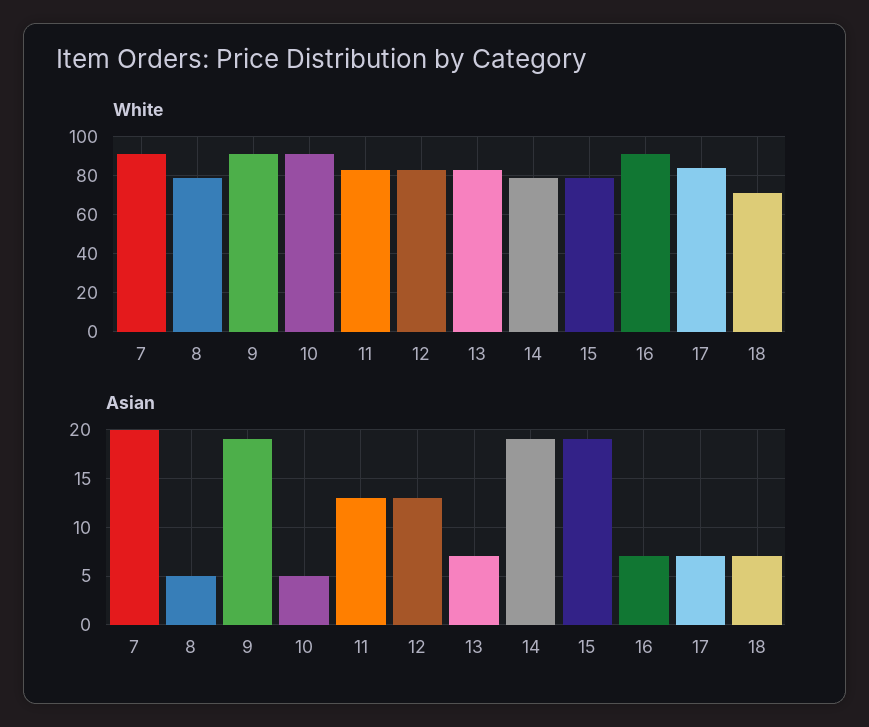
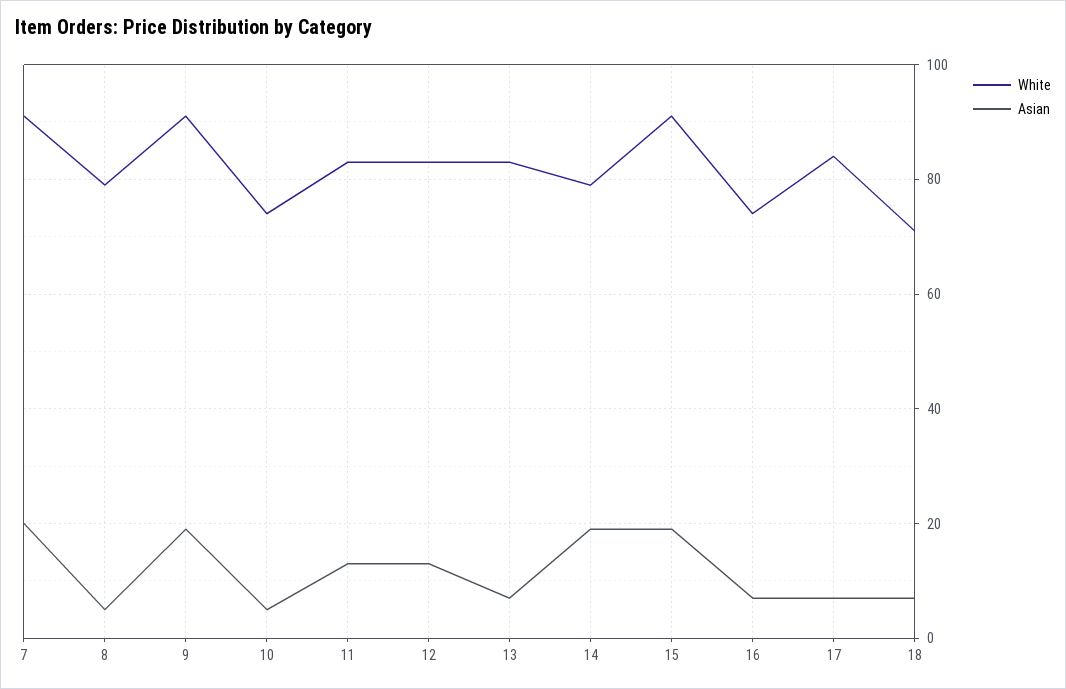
White, 10: 90 -> 75
White, 15: 80 -> 90
White, 16: 90 -> 75

